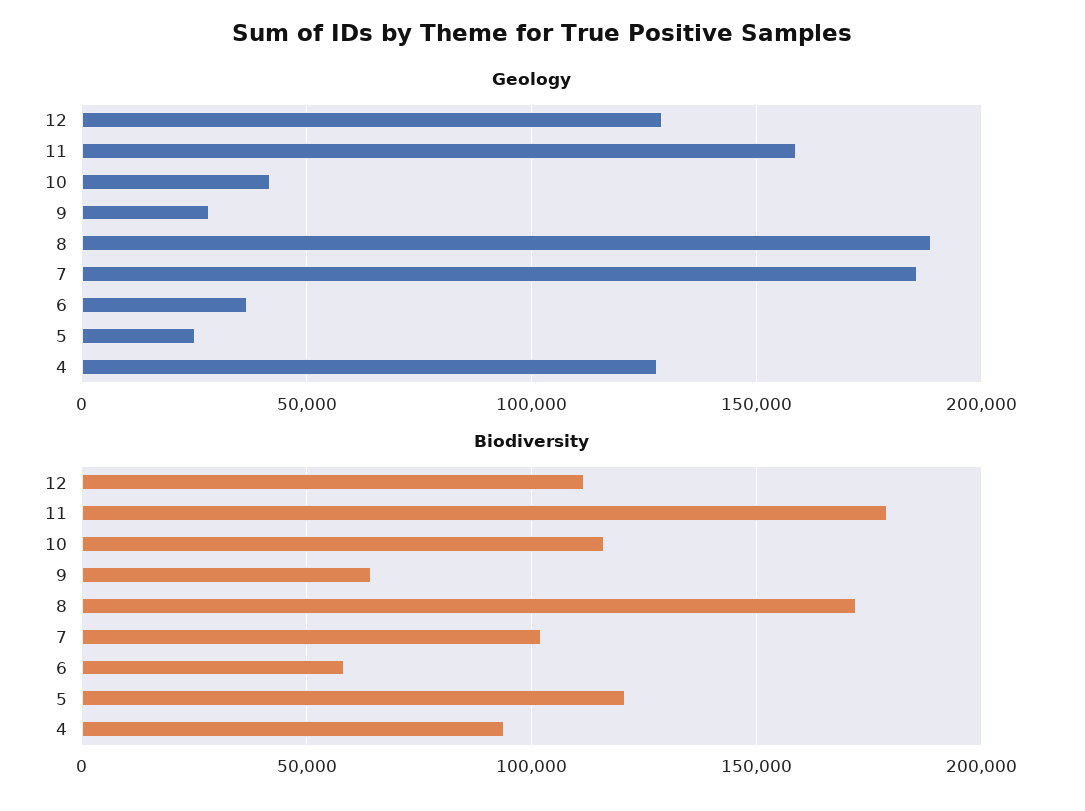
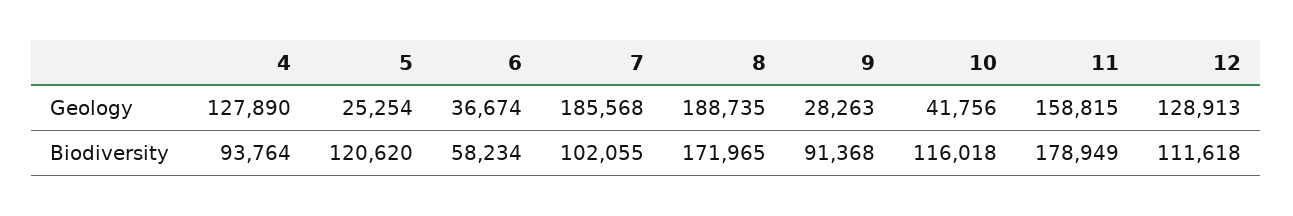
Biodiversity, 9: 65000 -> 91368

